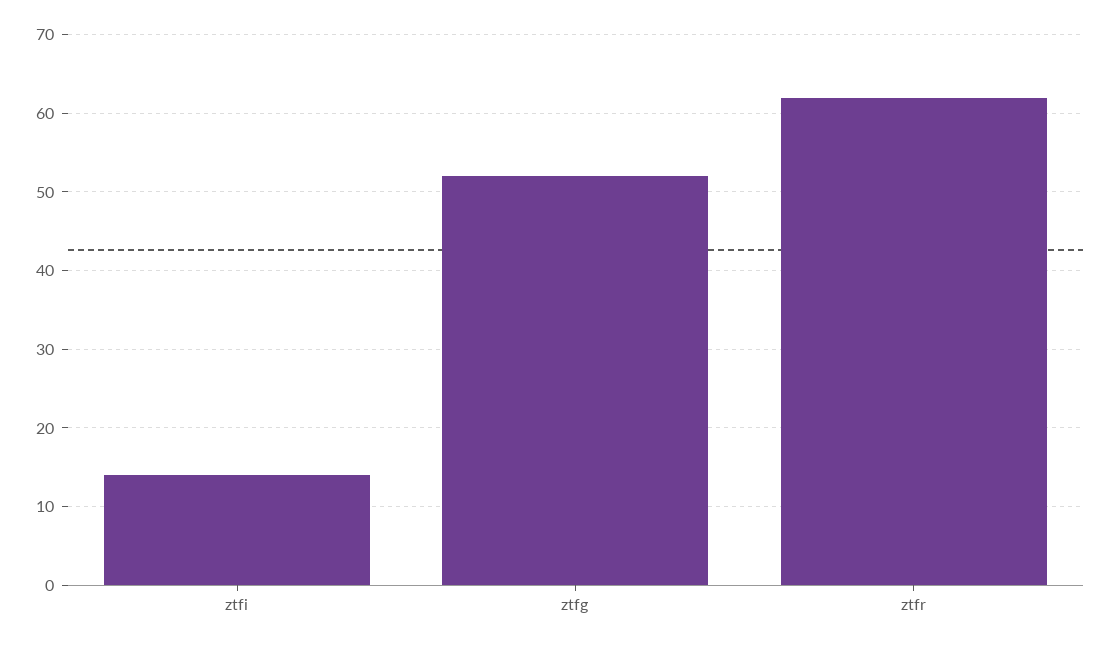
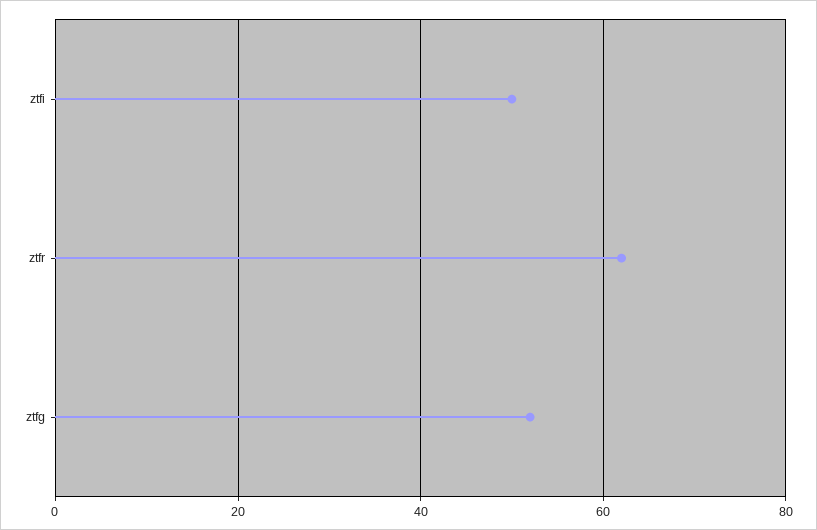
ztfi: 14 -> 50

